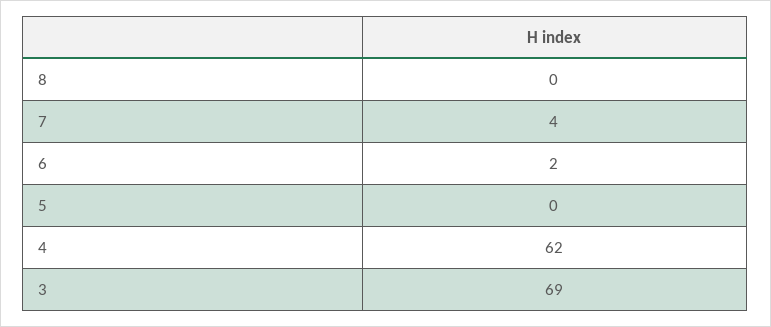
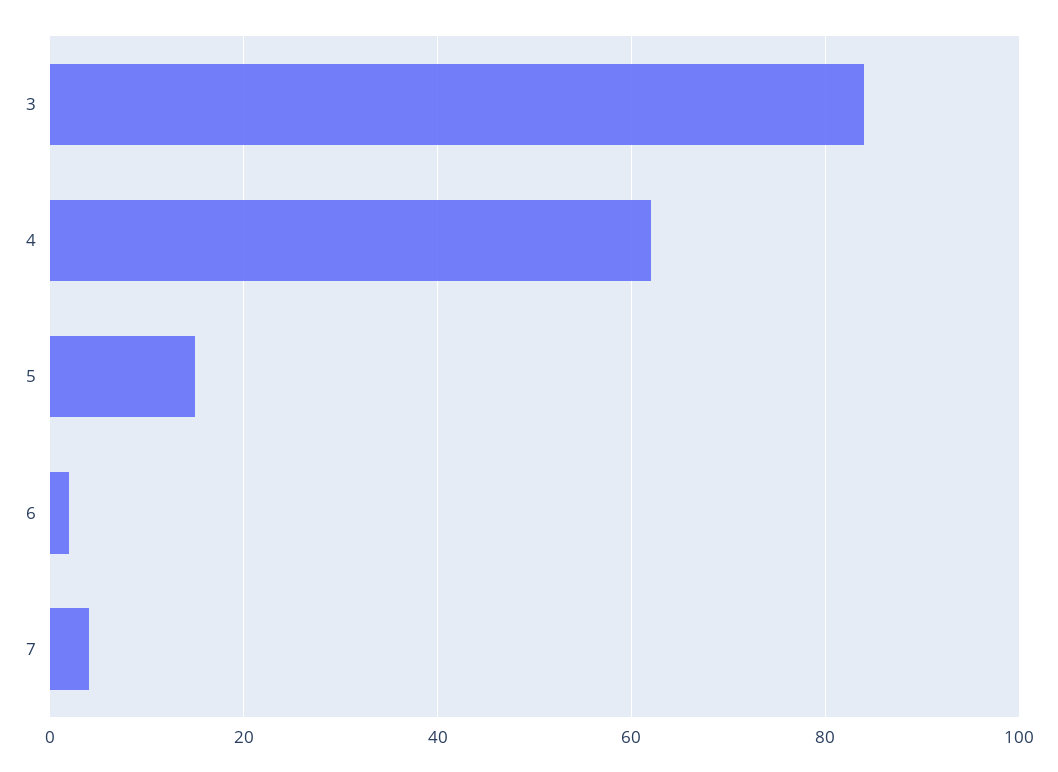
8: 0 -> none
5: 0 -> 15
3: 69 -> 85

